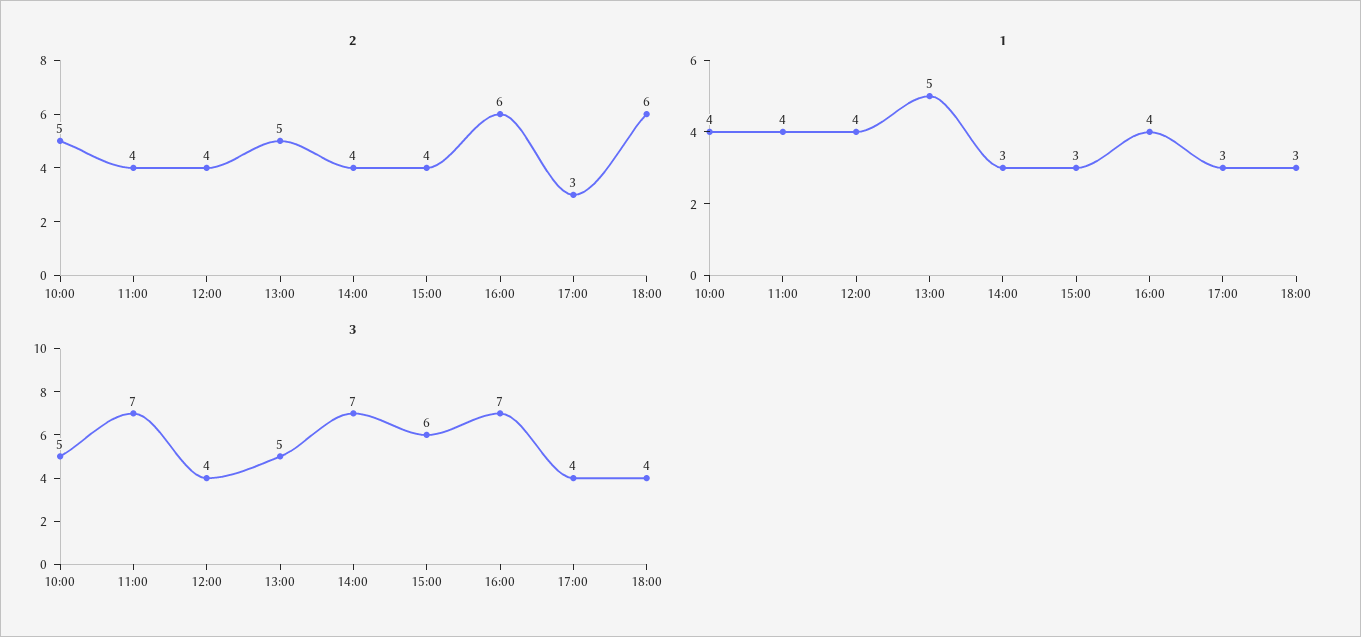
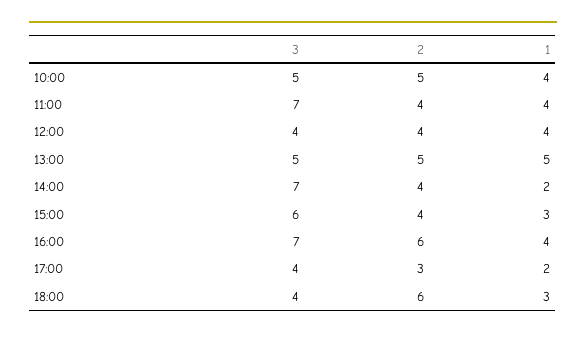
1, 14:00: 3 -> 2
1, 17:00: 3 -> 2

